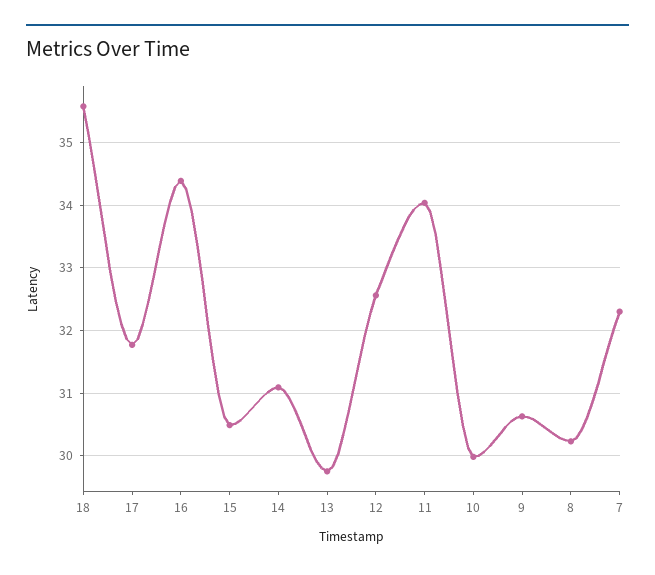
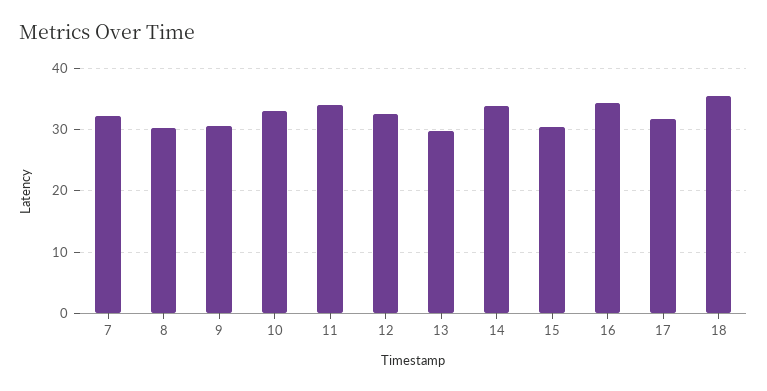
14: 31.1 -> 34
10: 30 -> 33

